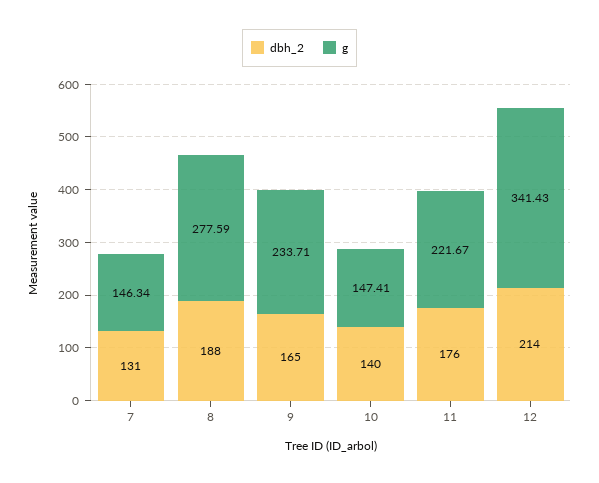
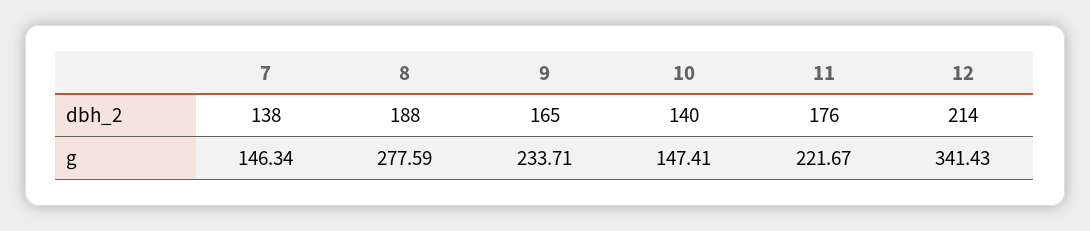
dbh_2, 7: 131 -> 138

